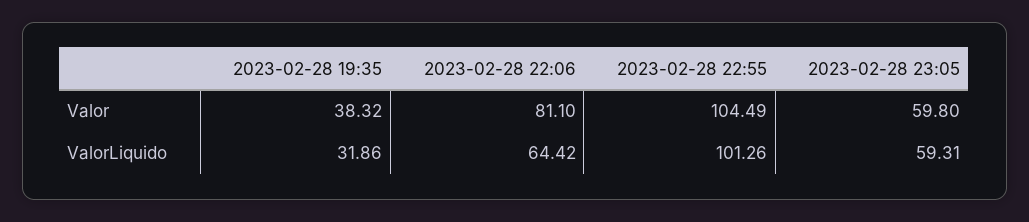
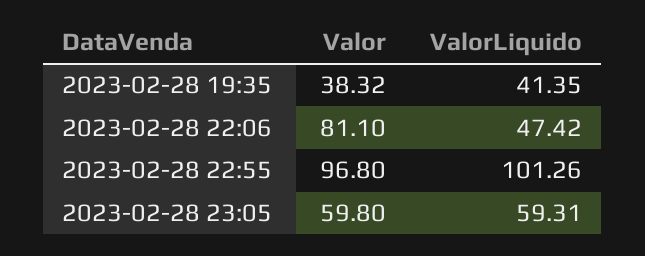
2023-02-28 22:55, Valor: 104.49 -> 96.8
2023-02-28 19:35, ValorLiquido: 31.86 -> 41.35
2023-02-28 22:06, ValorLiquido: 64.42 -> 47.42

